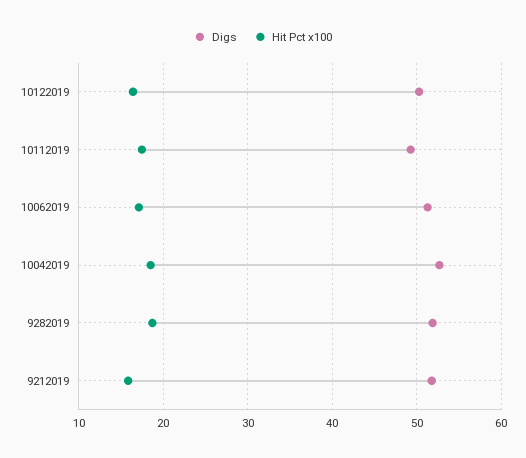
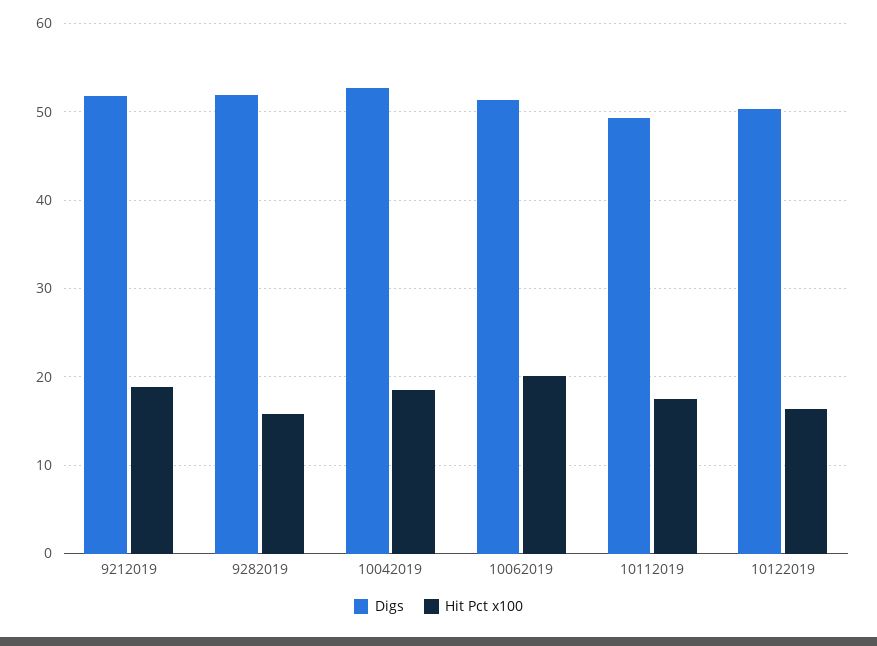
Hit Pct x100, 10062019: 17 -> 20
Hit Pct x100, 9282019: 19 -> 16
Hit Pct x100, 9212019: 16 -> 19

